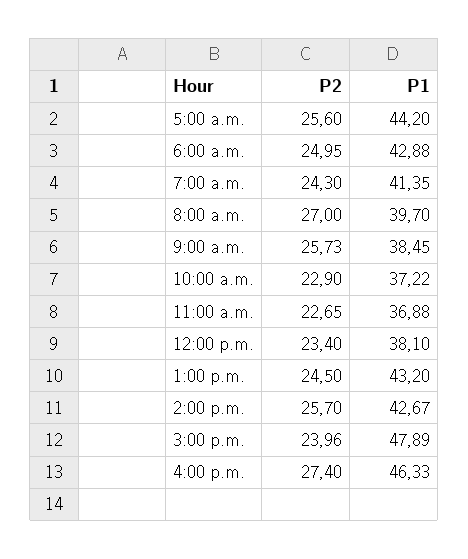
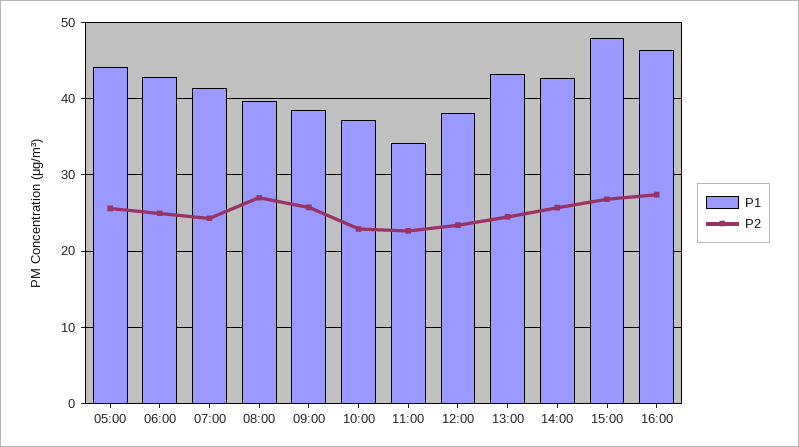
P1, 11:00 a.m.: 36.88 -> 34
P2, 3:00 p.m.: 23.96 -> 27

